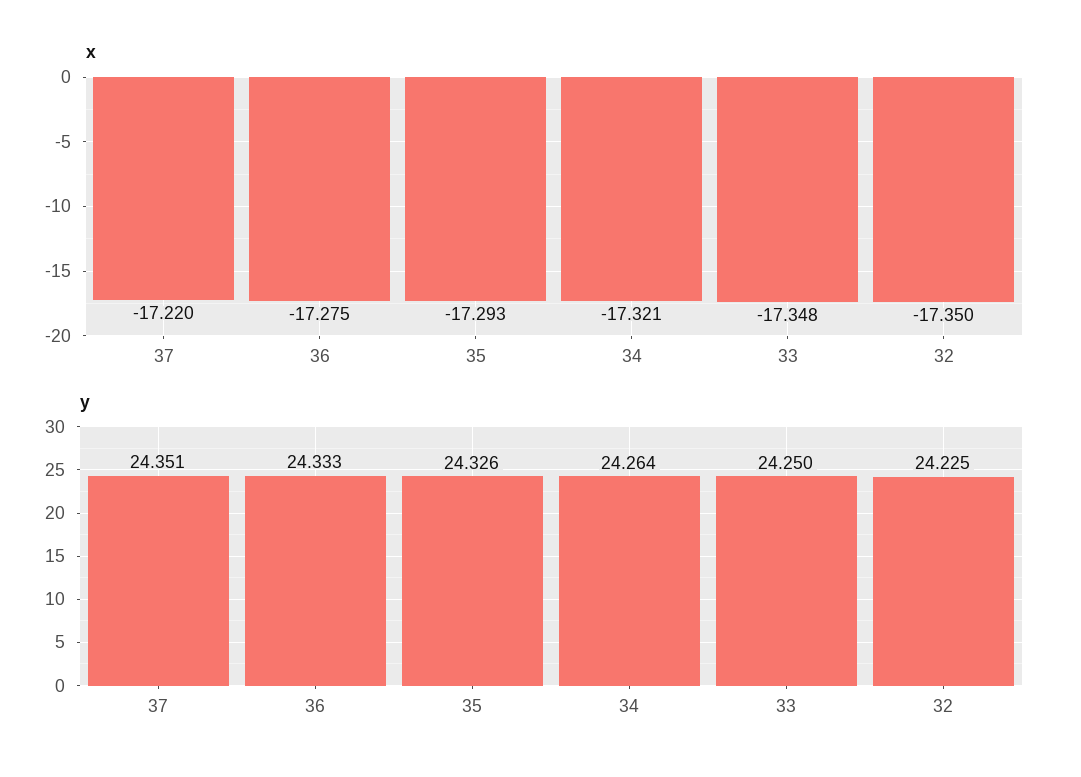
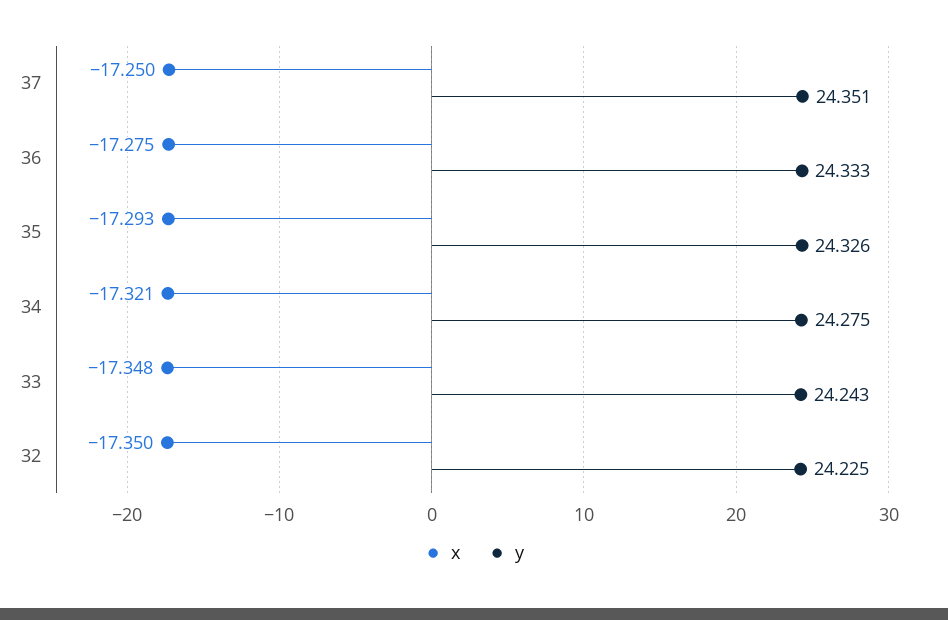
x, 37: -17.22 -> -17.25
y, 34: 24.264 -> 24.275
y, 33: 24.25 -> 24.243

